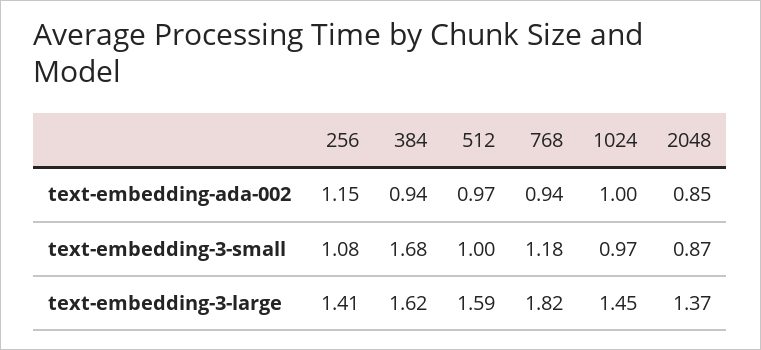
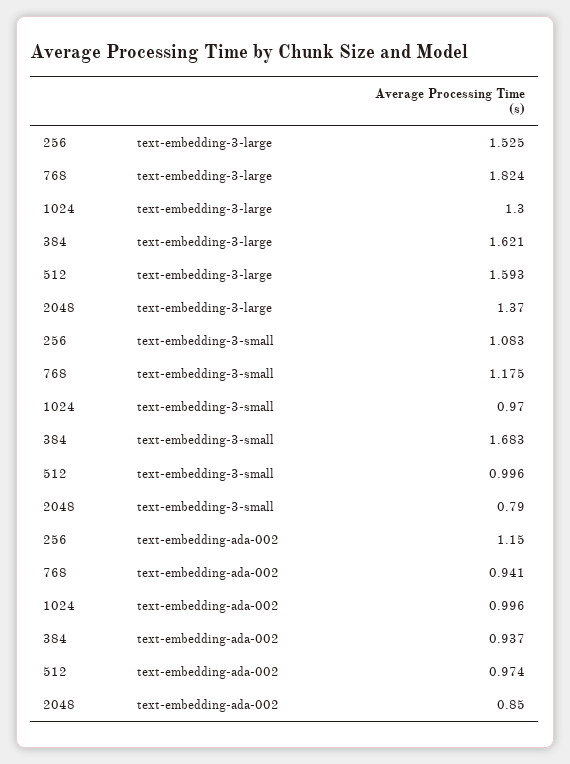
2048, text-embedding-3-small: 0.87 -> 0.79
256, text-embedding-3-large: 1.41 -> 1.525
1024, text-embedding-3-large: 1.45 -> 1.3

